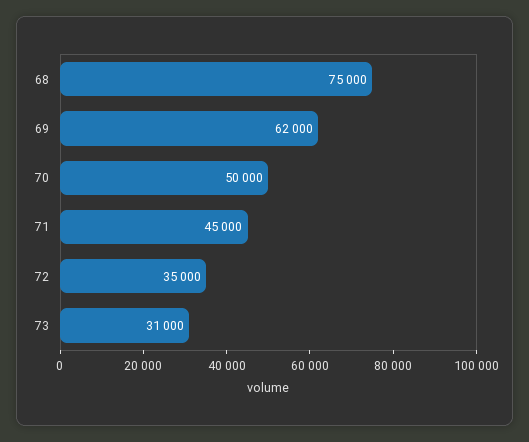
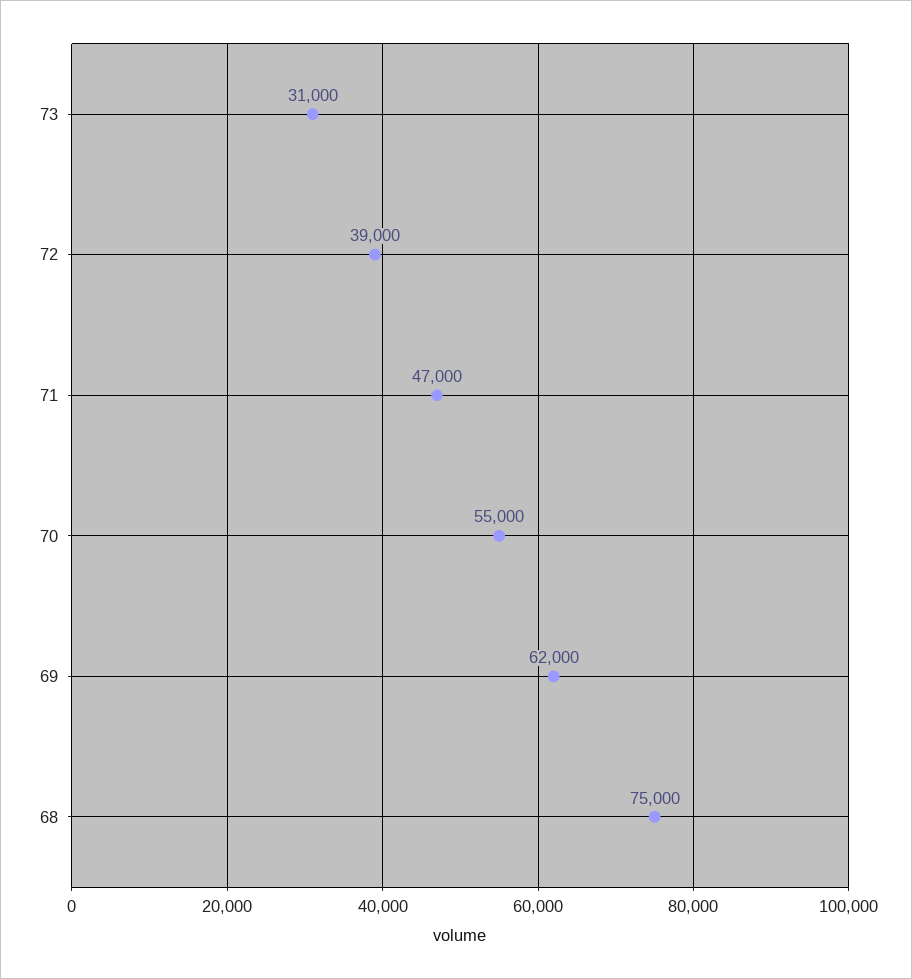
70: 50000 -> 55000
71: 45000 -> 47000
72: 35000 -> 39000

